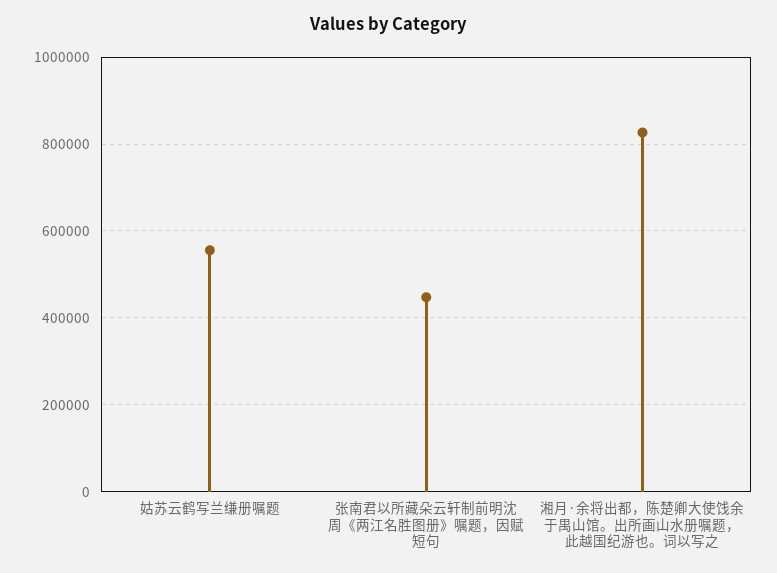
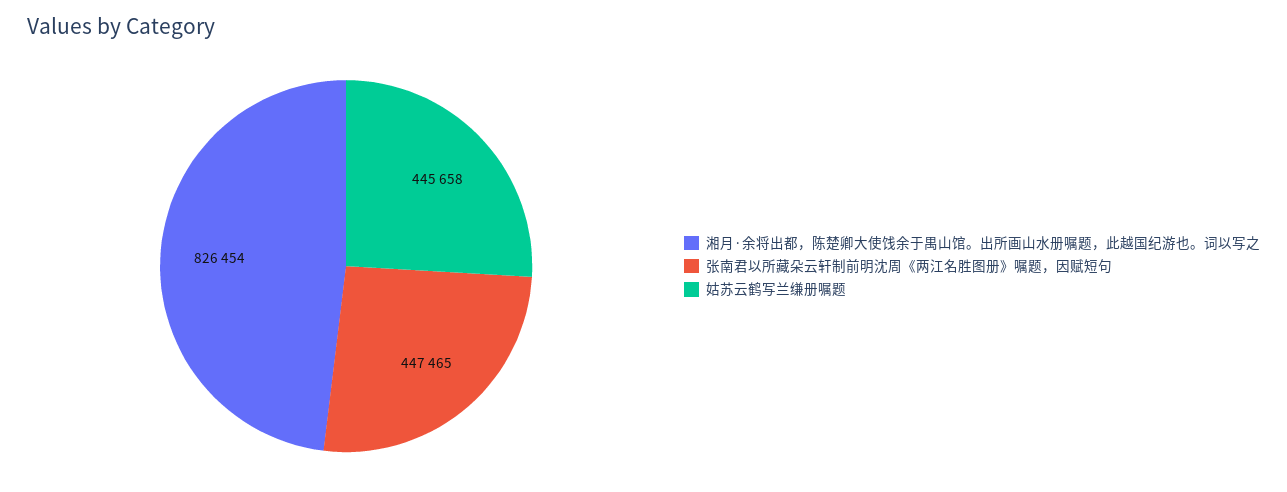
姑苏云鹤写兰缣册嘱题: 560000 -> 445658

